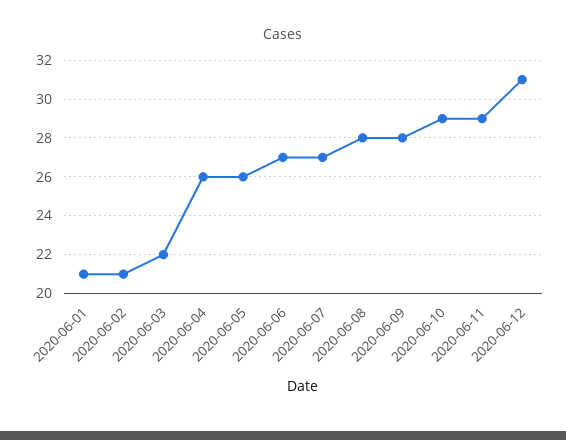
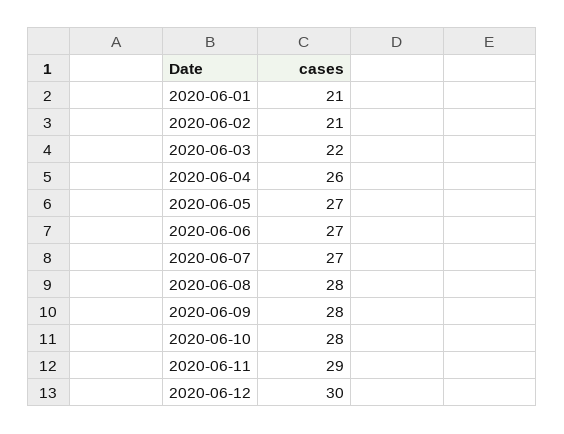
2020-06-05: 26 -> 27
2020-06-10: 29 -> 28
2020-06-12: 31 -> 30

